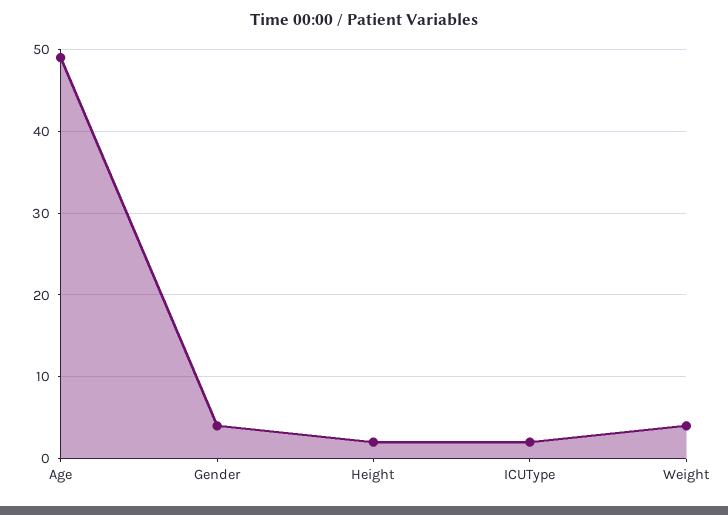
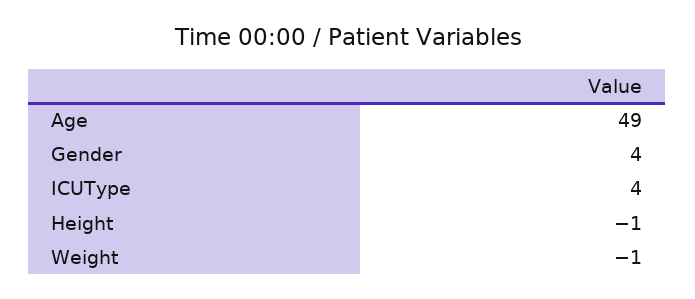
Height: 2 -> -1
ICUType: 2 -> 4
Weight: 4 -> -1

